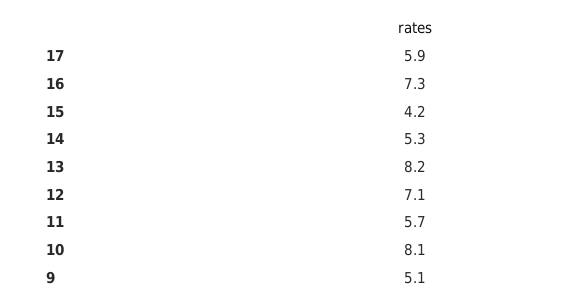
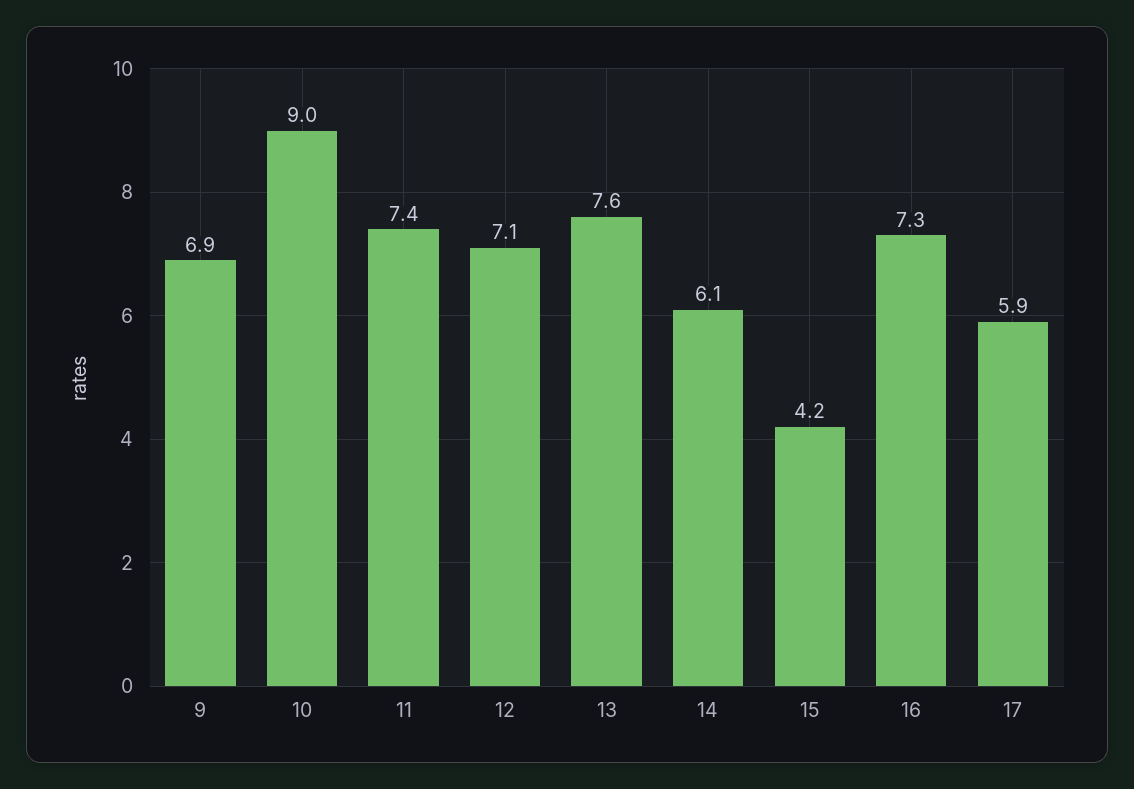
14: 5.3 -> 6.1
13: 8.2 -> 7.6
11: 5.7 -> 7.4
10: 8.1 -> 9
9: 5.1 -> 6.9

